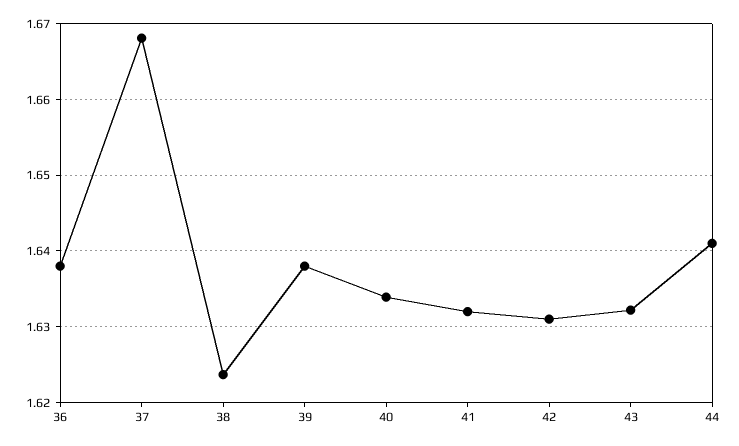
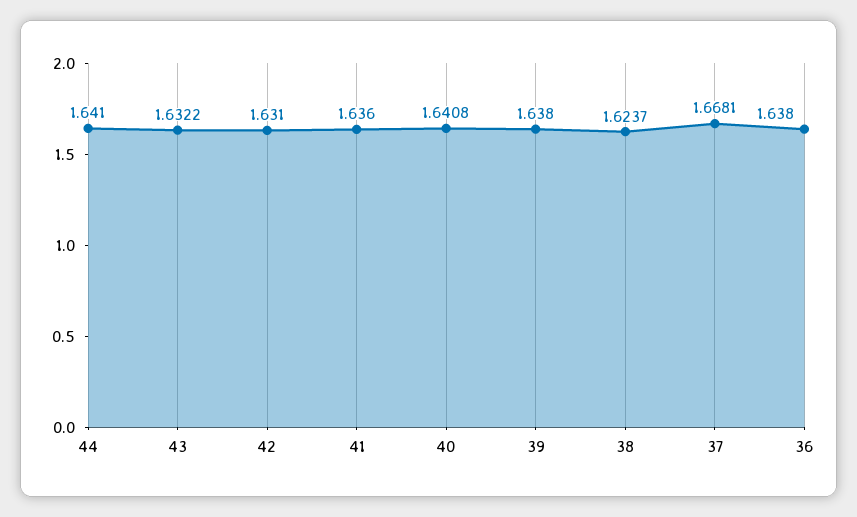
40: 1.634 -> 1.6408
41: 1.632 -> 1.636

